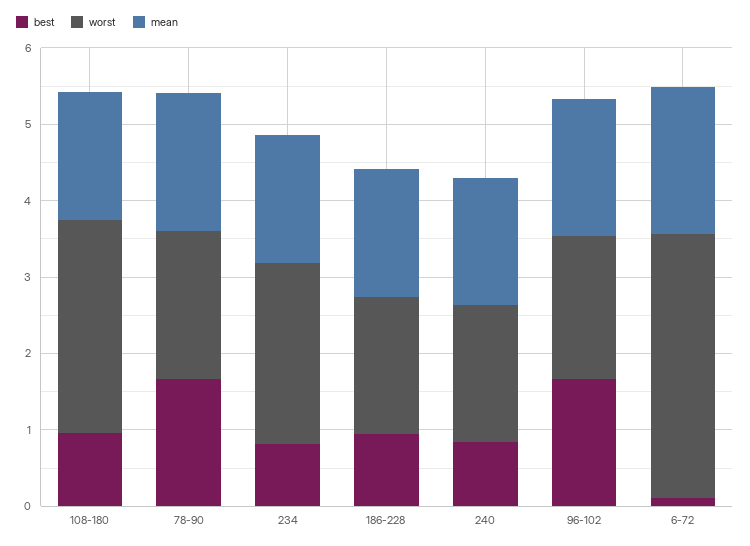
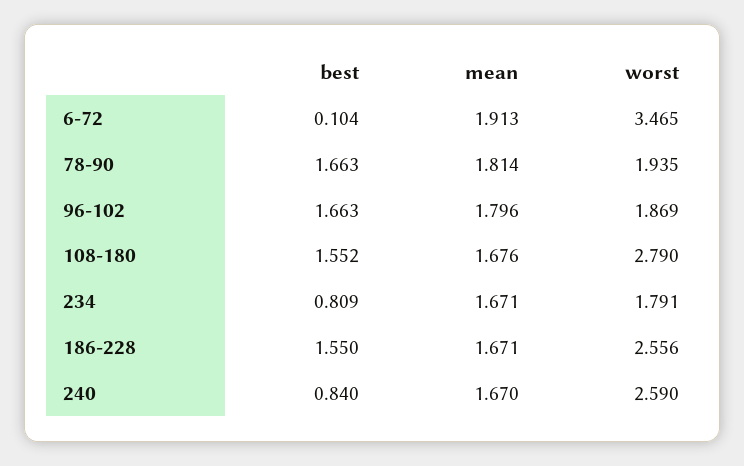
best, 108-180: 1 -> 1.552
worst, 234: 2.4 -> 1.791
best, 186-228: 1 -> 1.55
worst, 186-228: 1.8 -> 2.556
worst, 240: 1.8 -> 2.59

